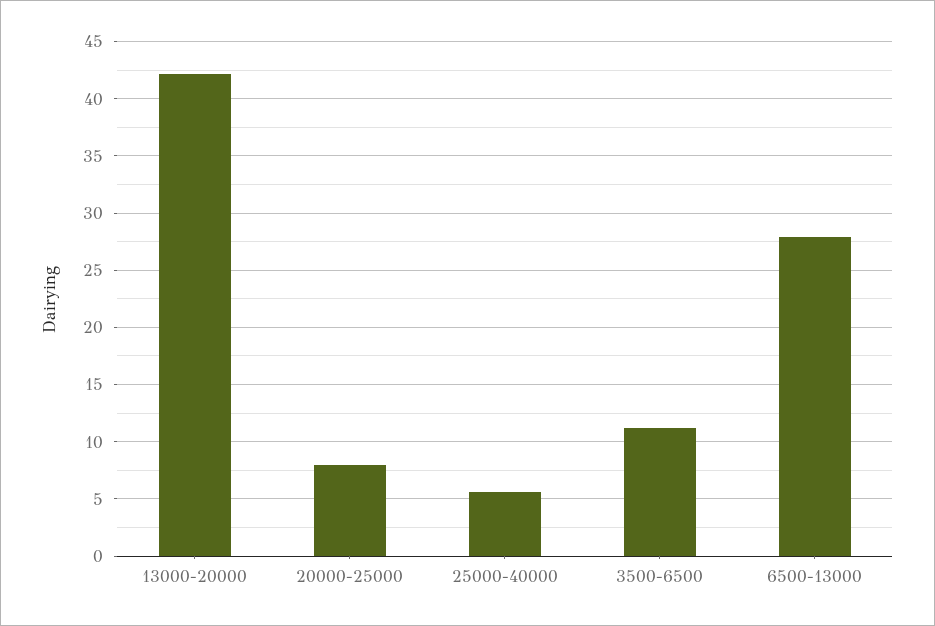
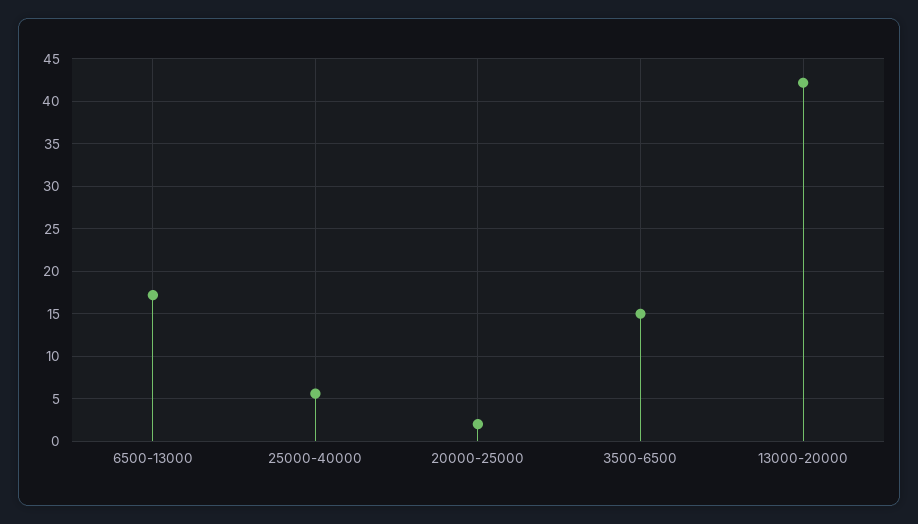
20000-25000: 8 -> 2
3500-6500: 11 -> 15
6500-13000: 28 -> 17

